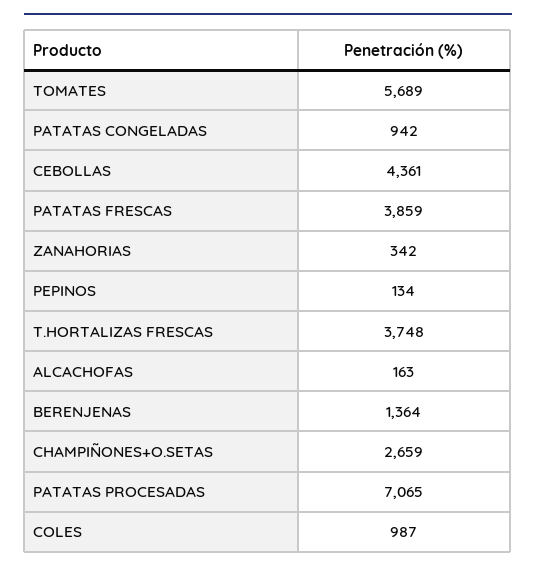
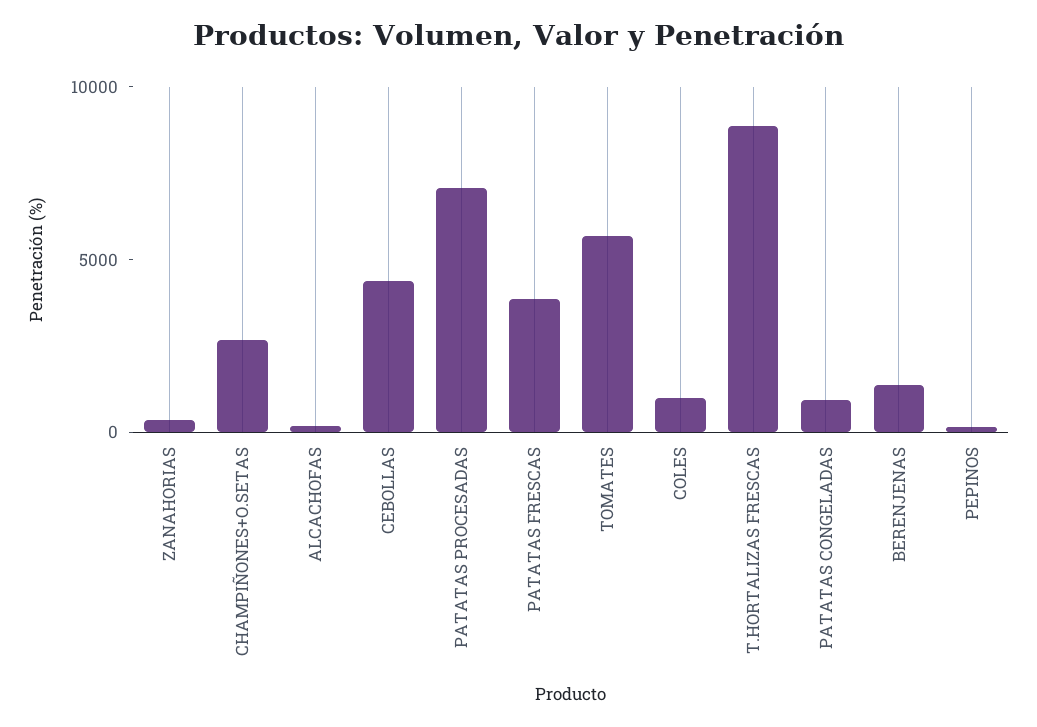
T.HORTALIZAS FRESCAS: 3748 -> 9000

